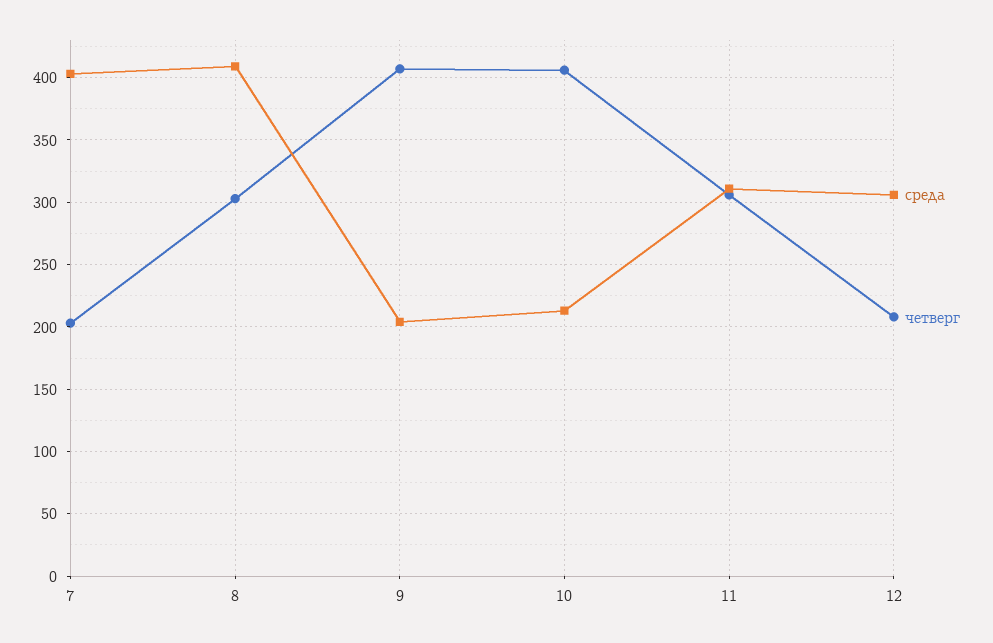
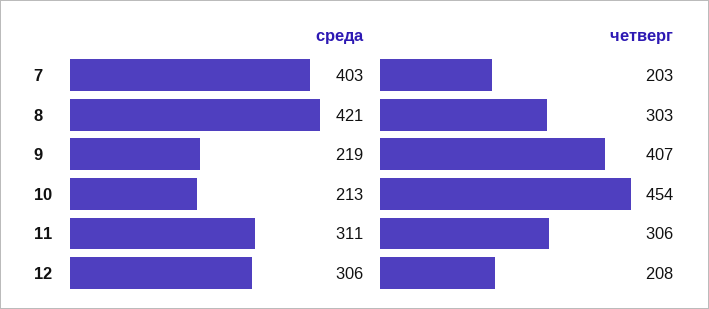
среда, 8: 410 -> 421
среда, 9: 205 -> 219
четверг, 10: 405 -> 454

